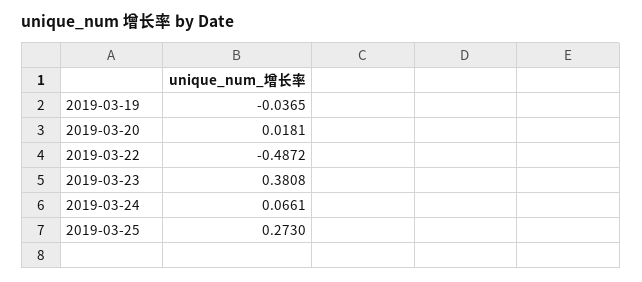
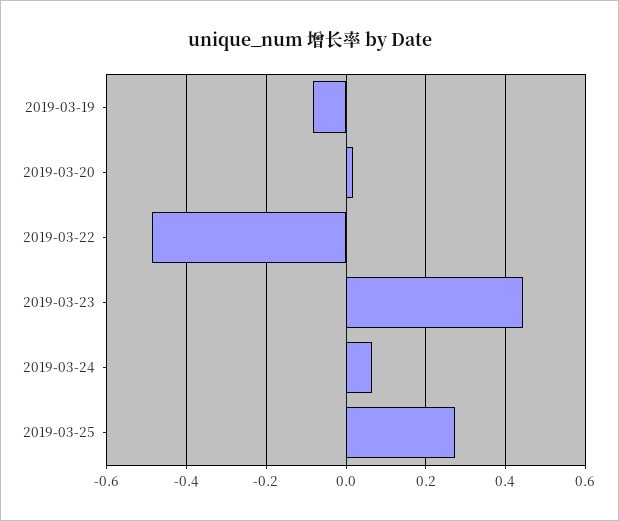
2019-03-19: -0.0365 -> -0.08
2019-03-23: 0.3808 -> 0.44

